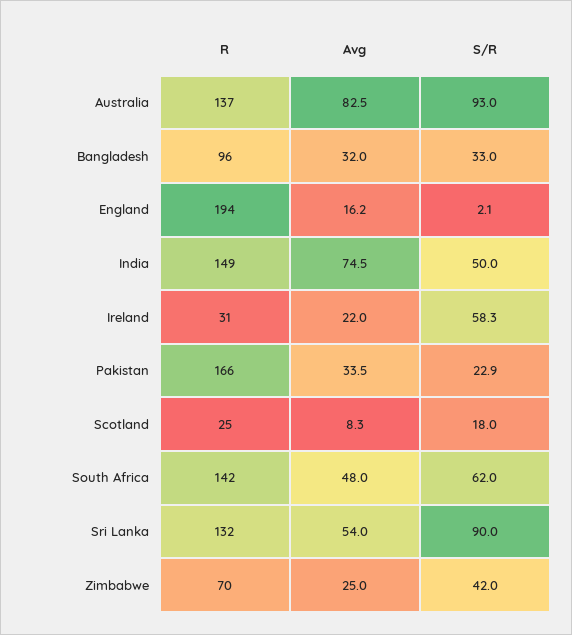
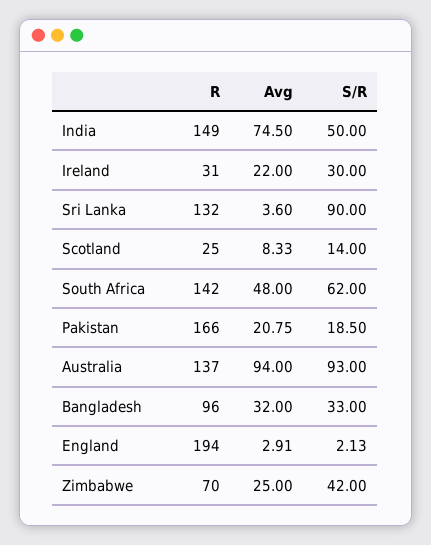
Avg, Australia: 82.5 -> 94
Avg, England: 16.2 -> 2.91
S/R, Ireland: 58.3 -> 30
Avg, Pakistan: 33.5 -> 20.75
S/R, Pakistan: 22.9 -> 18.5
S/R, Scotland: 18 -> 14
Avg, Sri Lanka: 54 -> 3.6

